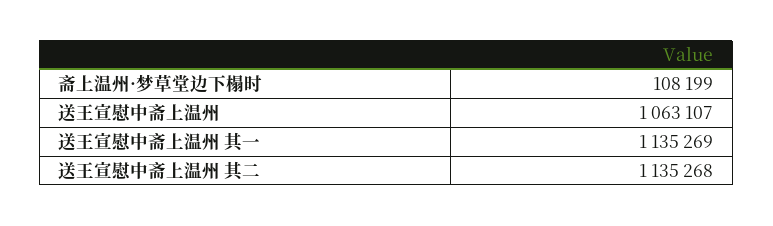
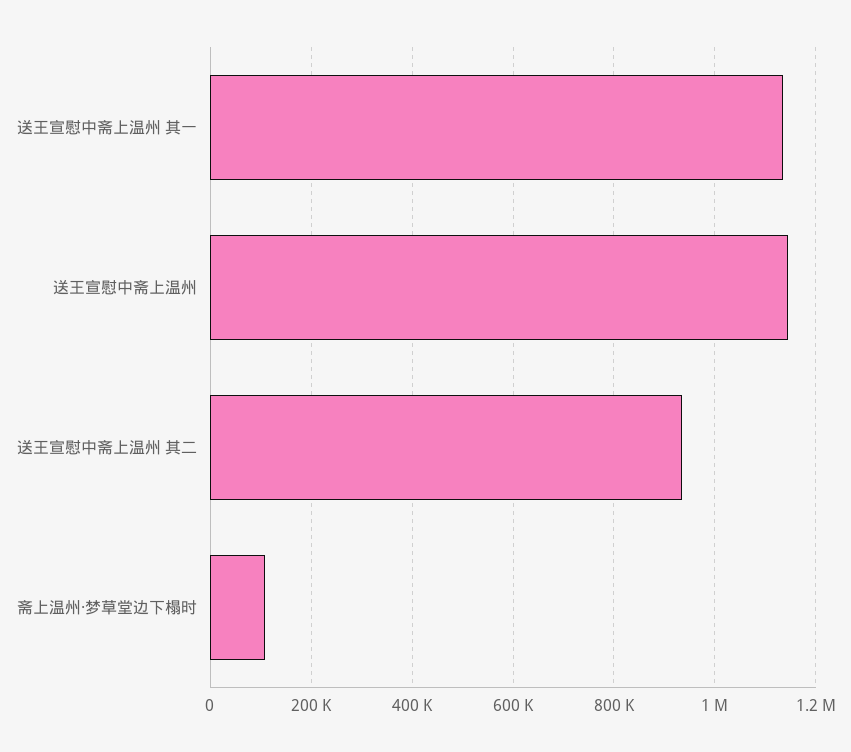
送王宣慰中斋上温州: 1063107 -> 1140000
送王宣慰中斋上温州 其二: 1135268 -> 940000

